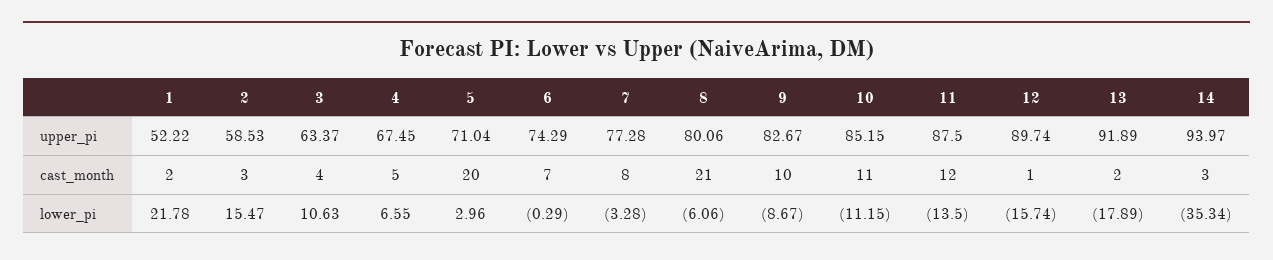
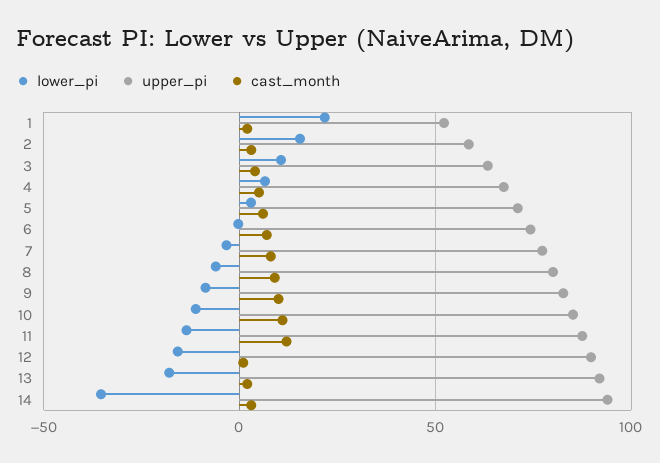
cast_month, 5: 20 -> 5
cast_month, 8: 21 -> 10

